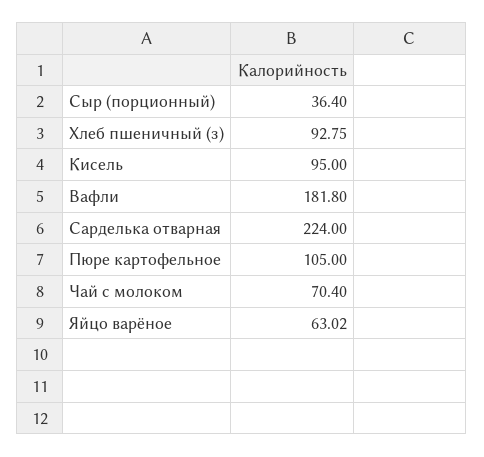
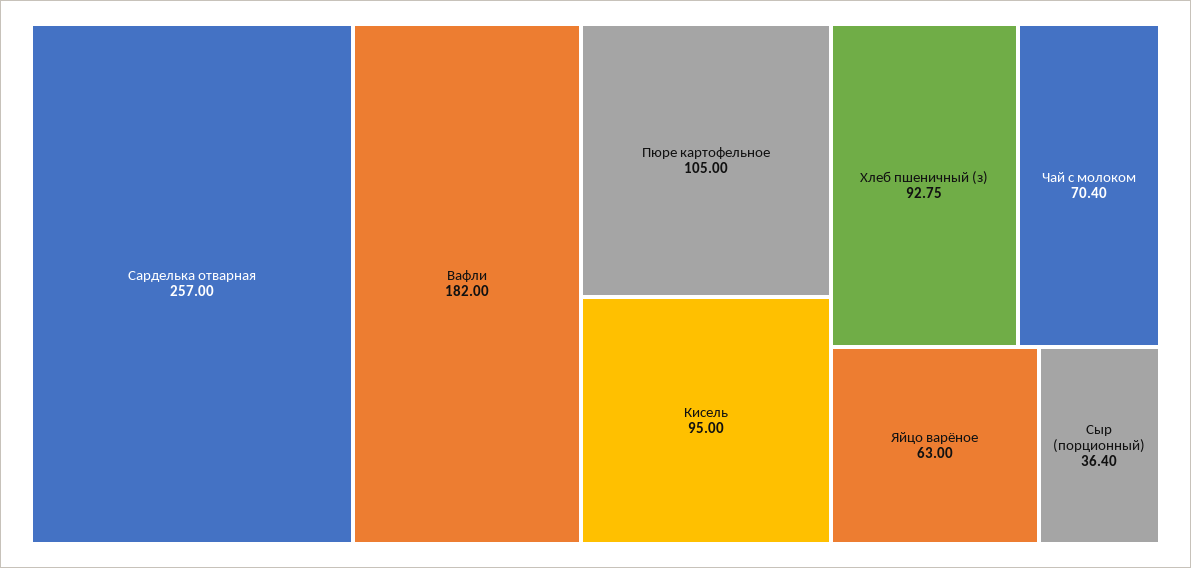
Вафли: 181.8 -> 182
Сарделька отварная: 224 -> 257
Яйцо варёное: 63.02 -> 63

